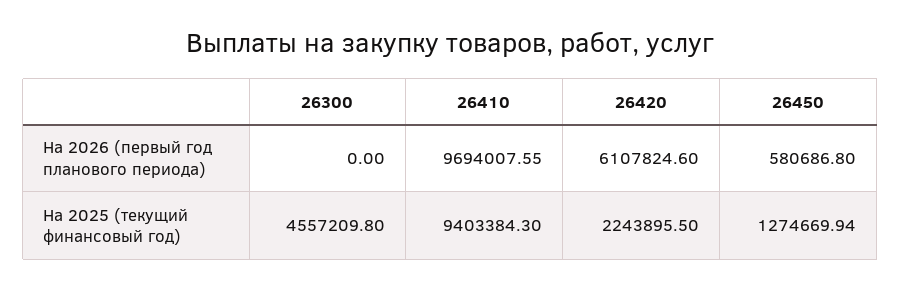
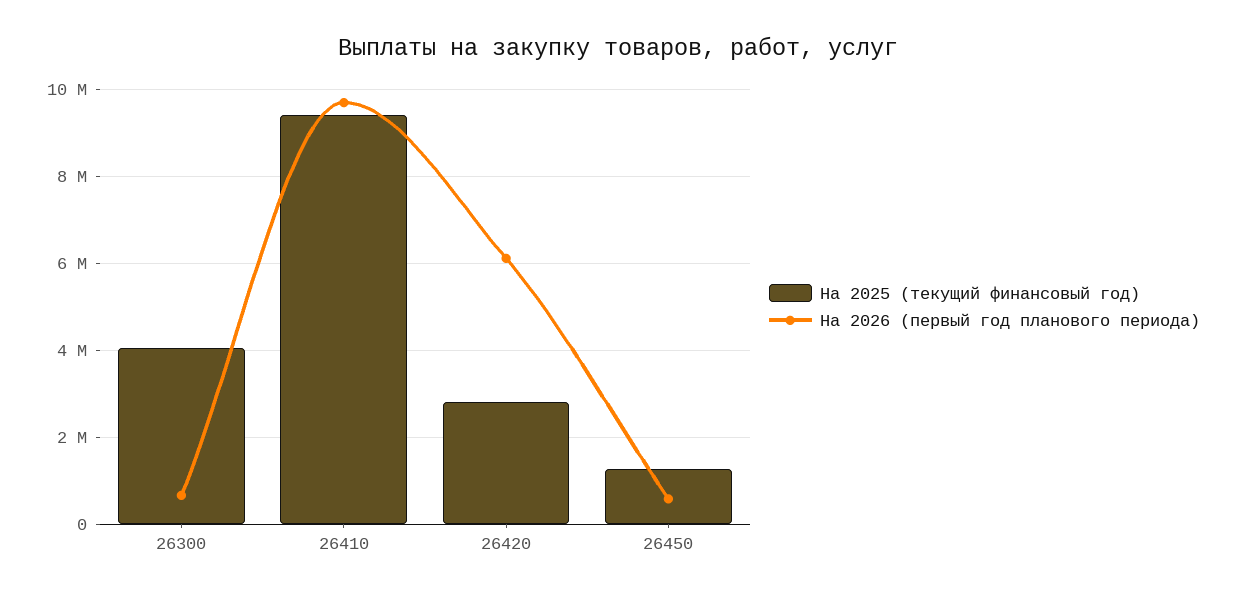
На 2026 (первый год планового периода), 26300: 0 -> 600000
На 2025 (текущий финансовый год), 26300: 4557209.8 -> 4000000
На 2025 (текущий финансовый год), 26420: 2243895.5 -> 2800000

